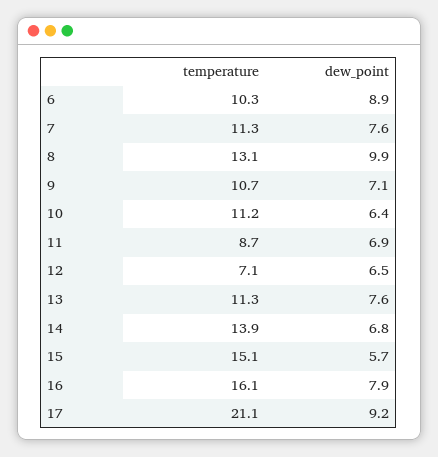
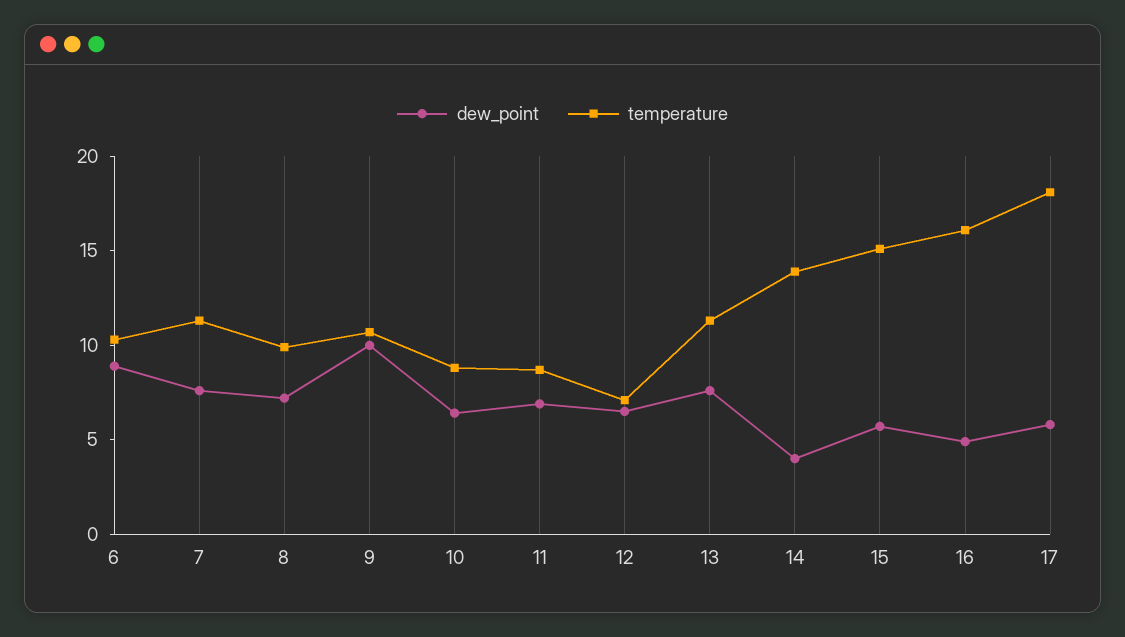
temperature, 8: 13.1 -> 10
dew_point, 8: 9.9 -> 7
dew_point, 9: 7.1 -> 10
temperature, 10: 11.2 -> 9
dew_point, 14: 6.8 -> 4
dew_point, 16: 7.9 -> 5
temperature, 17: 21.1 -> 18
dew_point, 17: 9.2 -> 6

